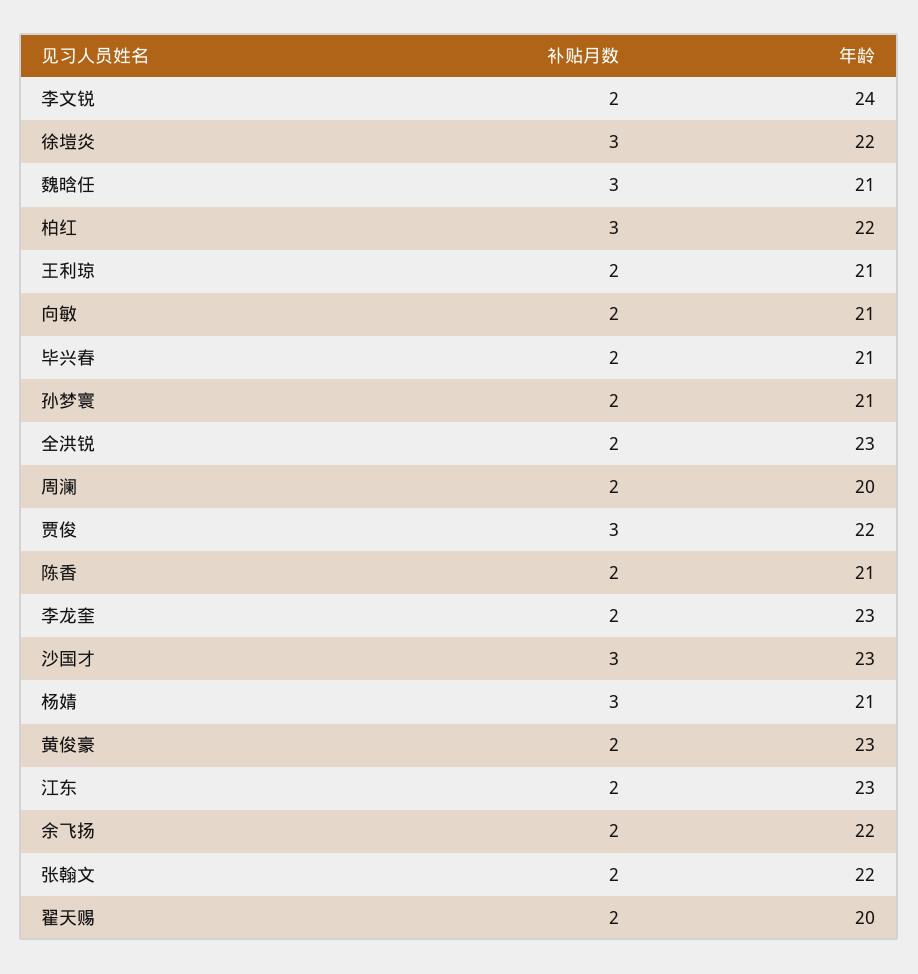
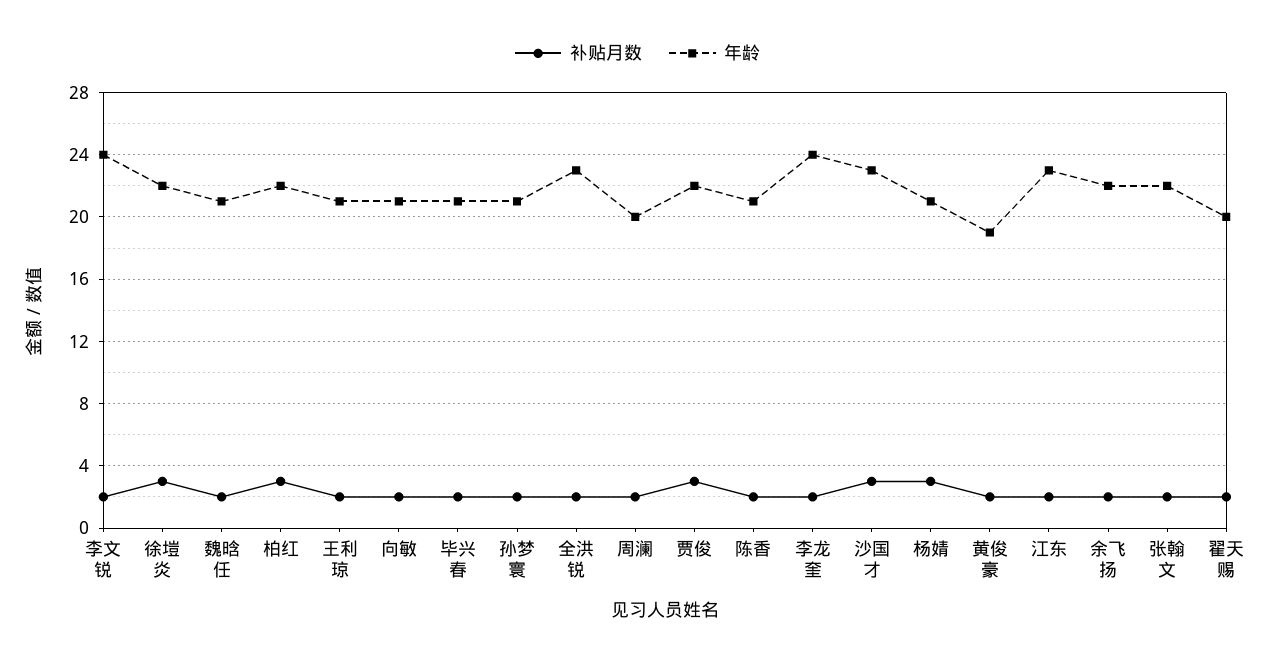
补贴月数, 魏晗任: 3 -> 2
年龄, 李龙奎: 23 -> 24
年龄, 黄俊豪: 23 -> 19

